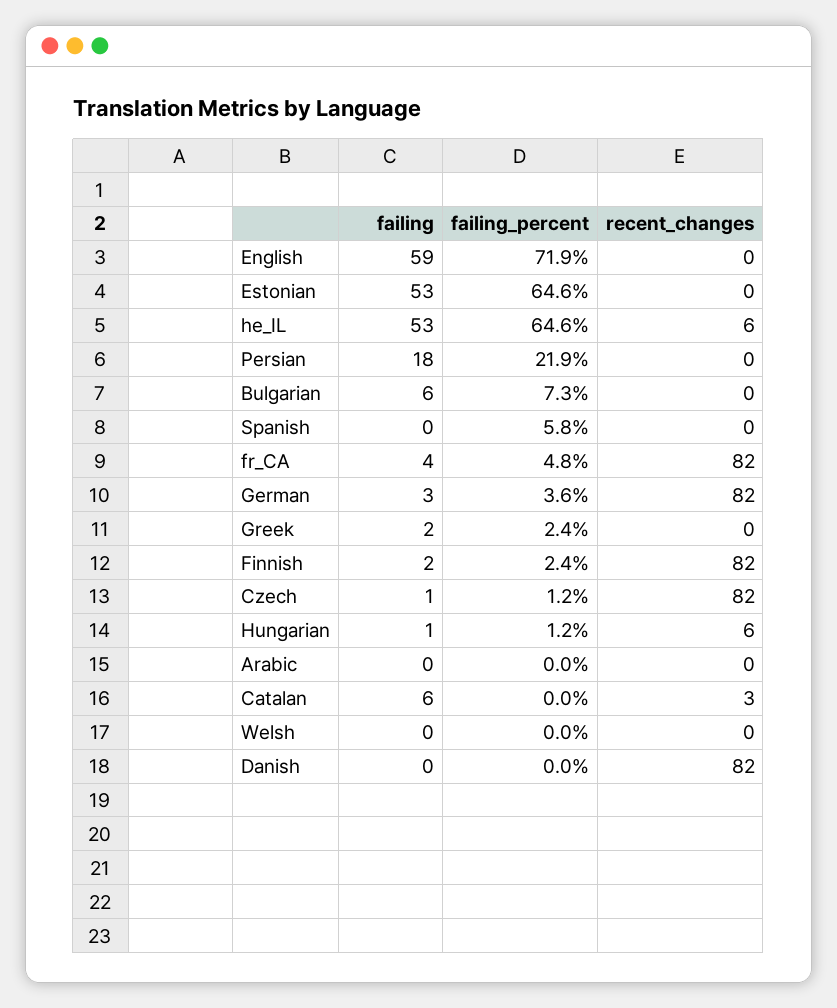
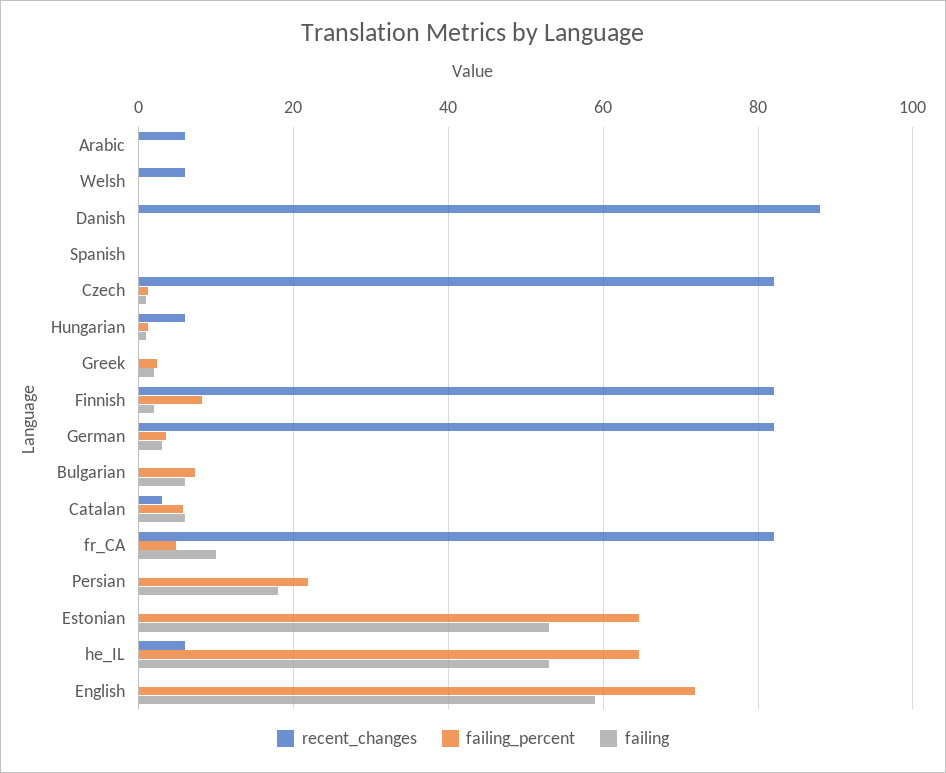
failing_percent, Spanish: 5.8 -> 0
failing, fr_CA: 4 -> 10
failing_percent, Finnish: 2.4 -> 8
recent_changes, Arabic: 0 -> 6
failing_percent, Catalan: 0 -> 6
recent_changes, Welsh: 0 -> 6
recent_changes, Danish: 82 -> 88

